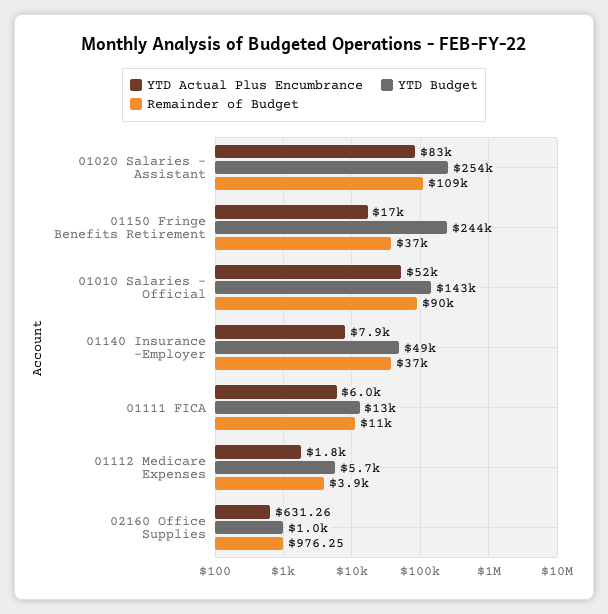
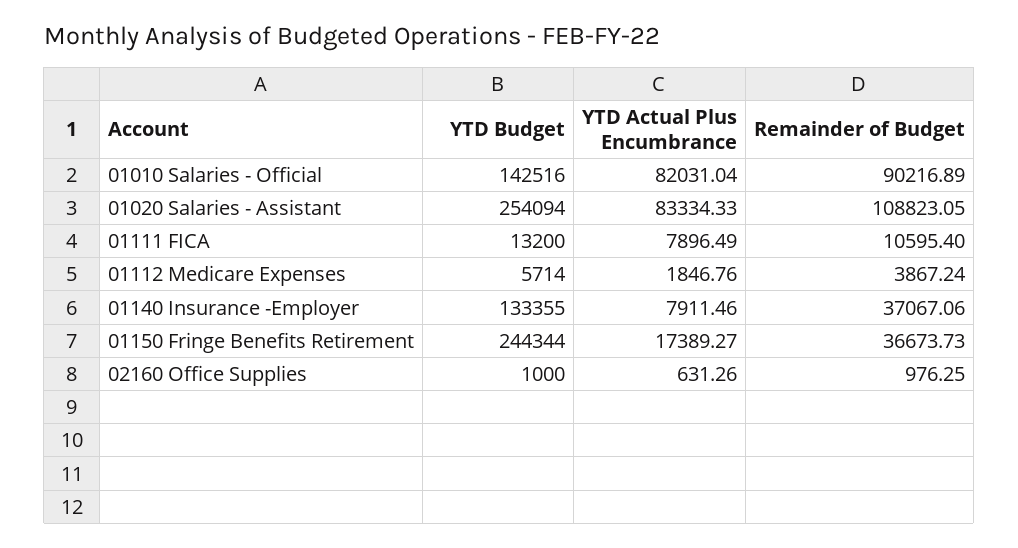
YTD Actual Plus Encumbrance, 01010 Salaries - Official: 52000 -> 82031.04
YTD Budget, 01140 Insurance -Employer: 49000 -> 133355
YTD Actual Plus Encumbrance, 01111 FICA: 6000 -> 7896.49

